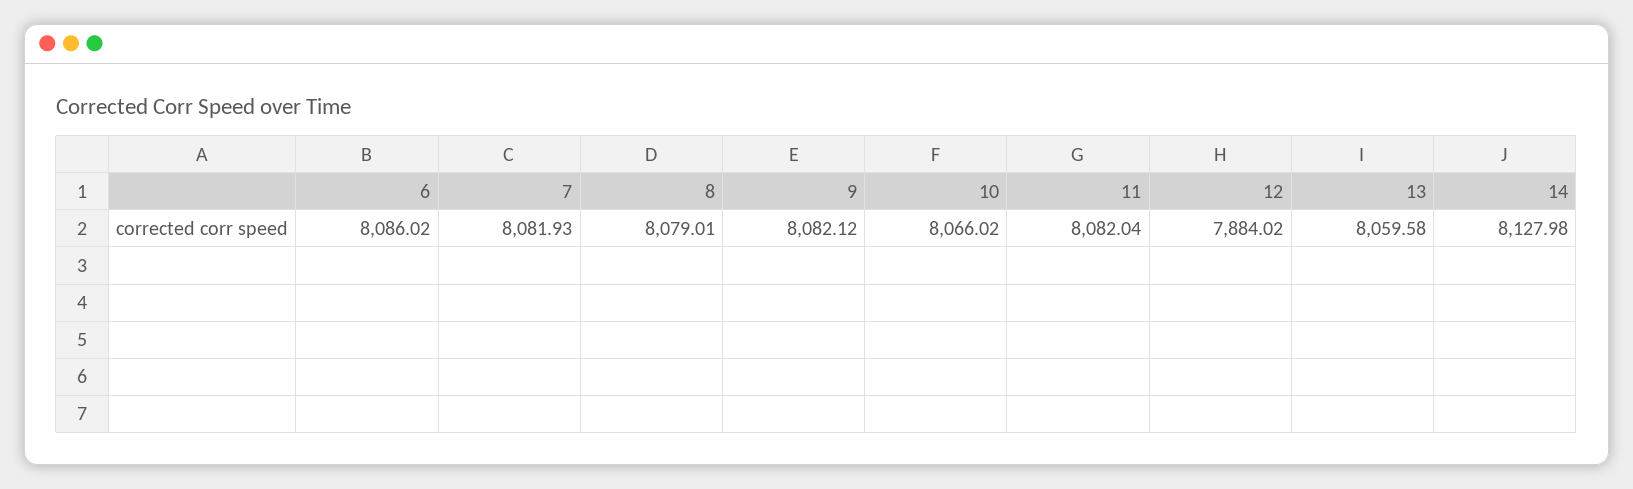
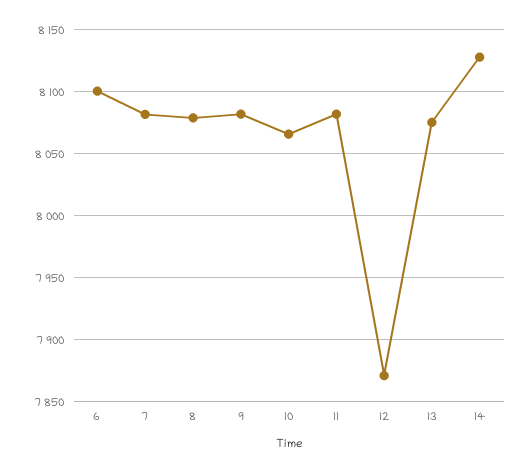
6: 8086.02 -> 8100
12: 7884.02 -> 7870
13: 8059.58 -> 8075

